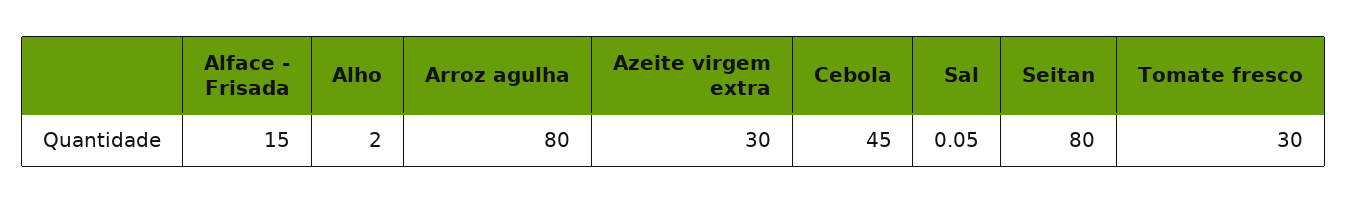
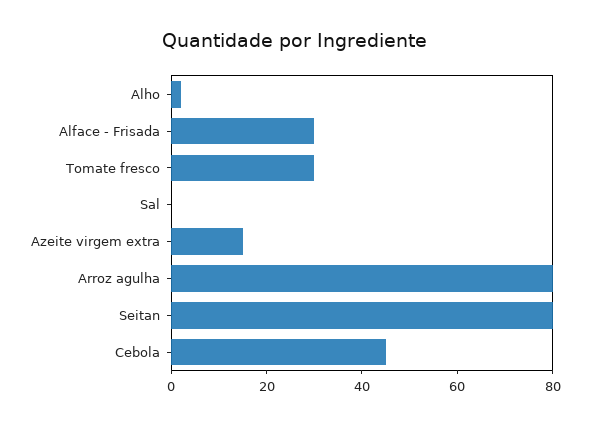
Alface - Frisada: 15 -> 30
Azeite virgem extra: 30 -> 15

